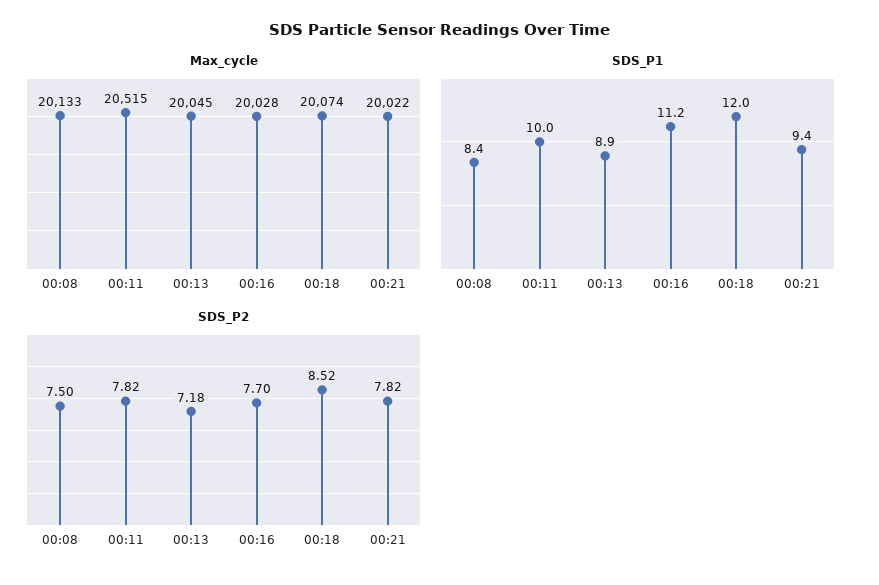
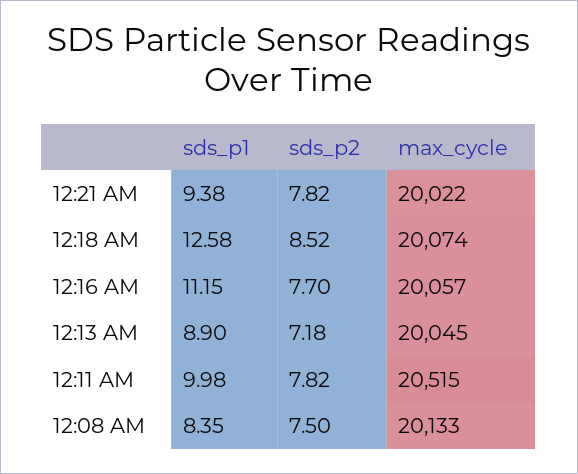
Max_cycle, 00:16: 20028 -> 20057
SDS_P1, 00:18: 12 -> 12.58

